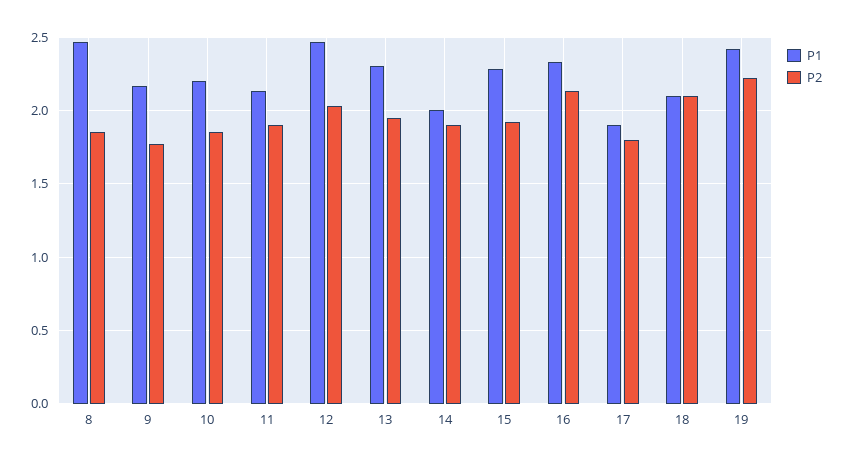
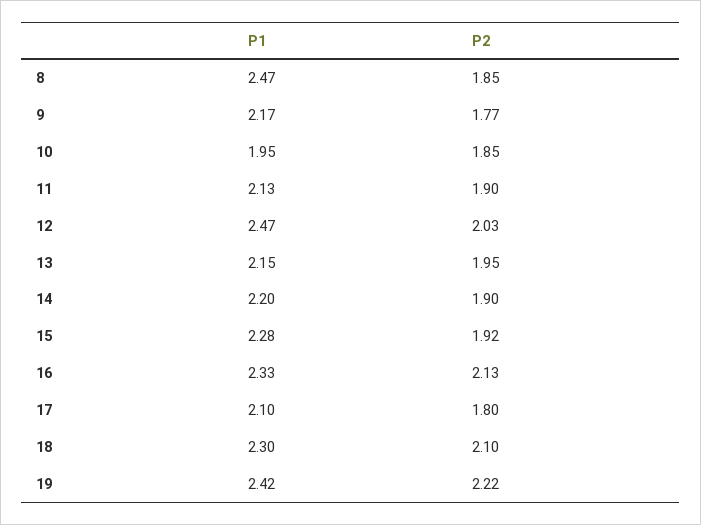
P1, 10: 2.2 -> 1.95
P1, 13: 2.3 -> 2.15
P1, 14: 2 -> 2.2
P1, 17: 1.9 -> 2.1
P1, 18: 2.1 -> 2.3

